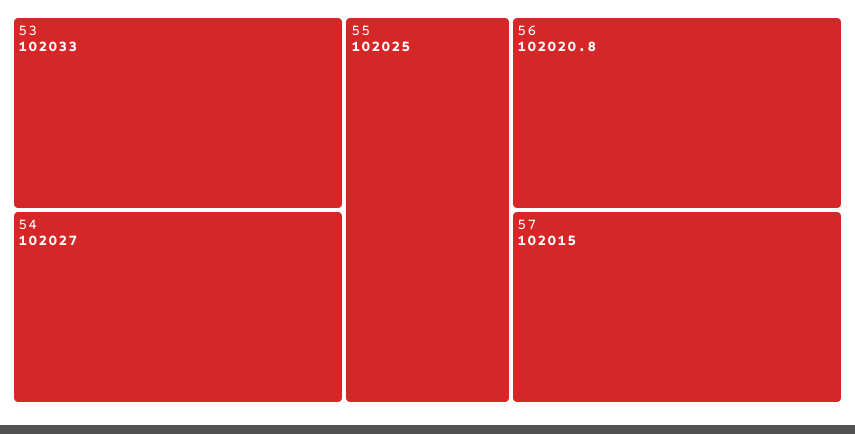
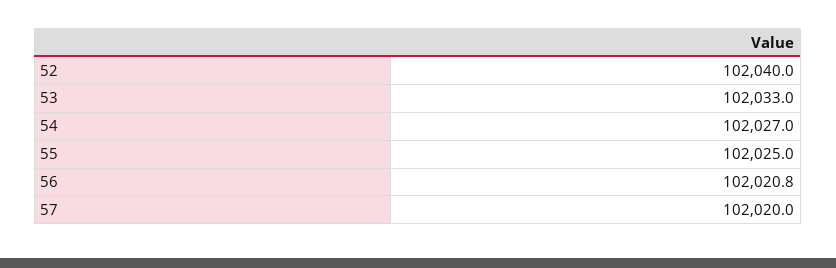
57: 102015 -> 102020
52: none -> 102040

